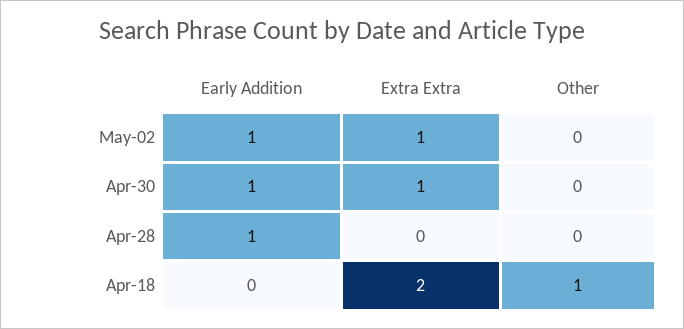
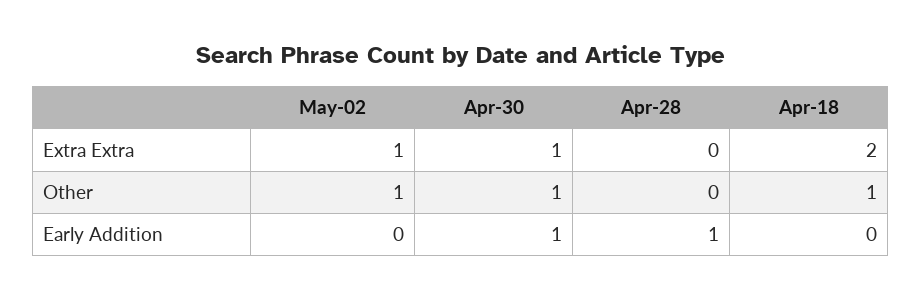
Early Addition, May-02: 1 -> 0
Other, May-02: 0 -> 1
Other, Apr-30: 0 -> 1

